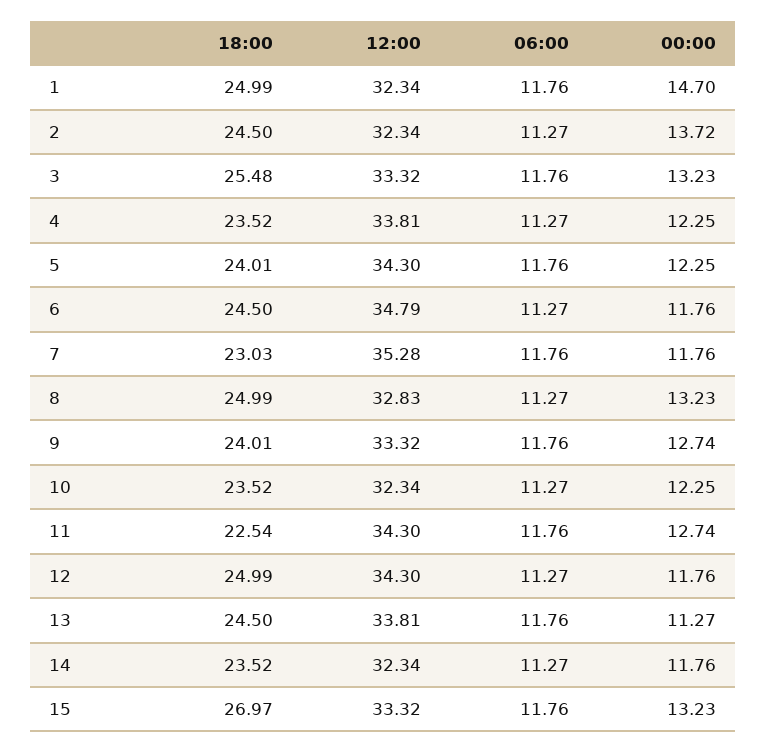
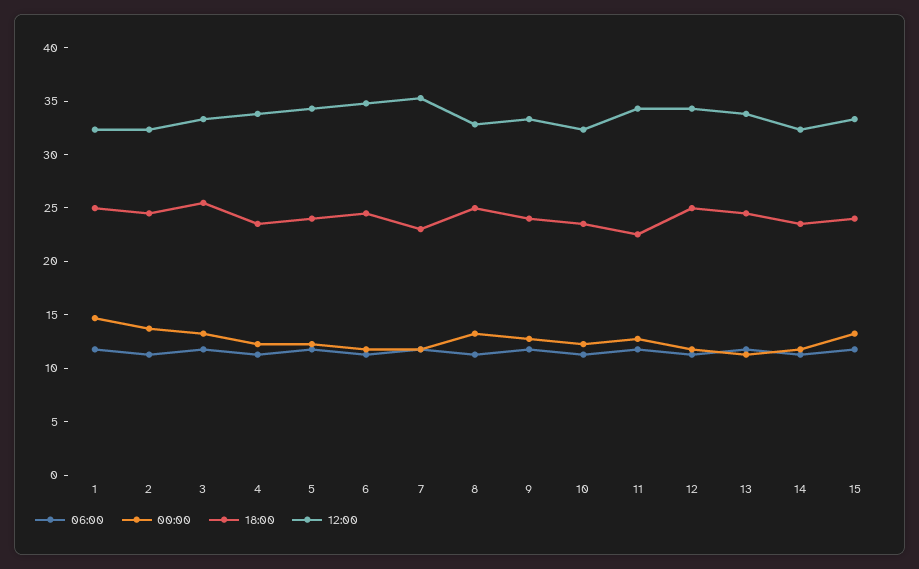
18:00, 15: 26.97 -> 24

